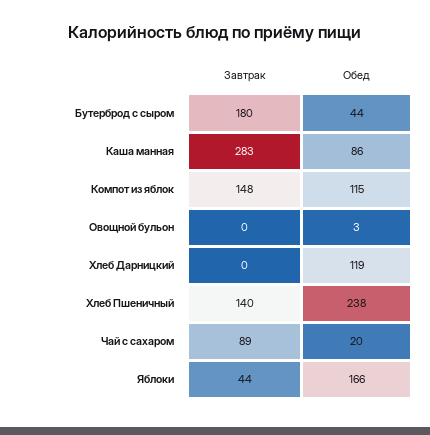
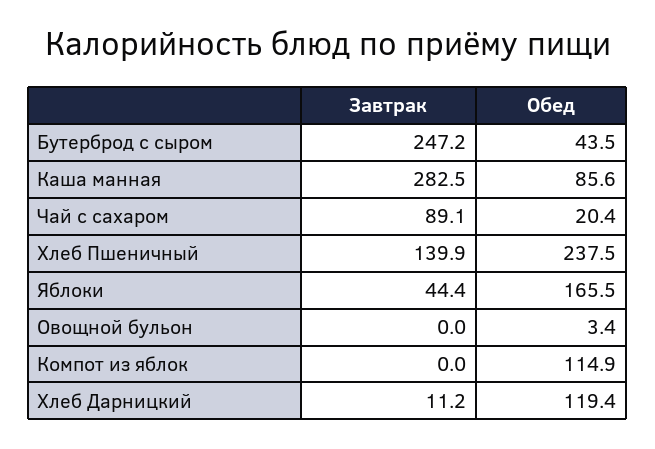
Завтрак, Бутерброд с сыром: 180 -> 247.2
Завтрак, Компот из яблок: 148 -> 0
Завтрак, Хлеб Дарницкий: 0 -> 11.2

